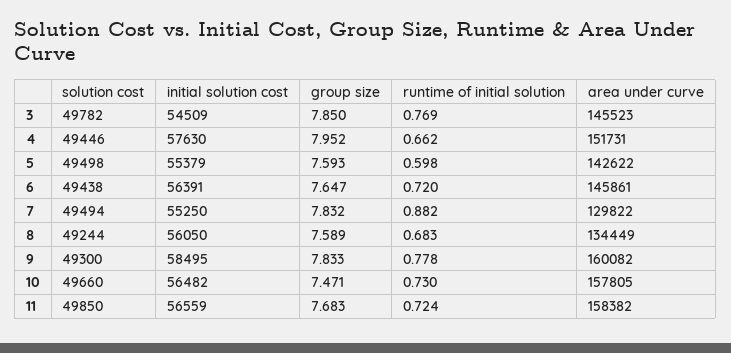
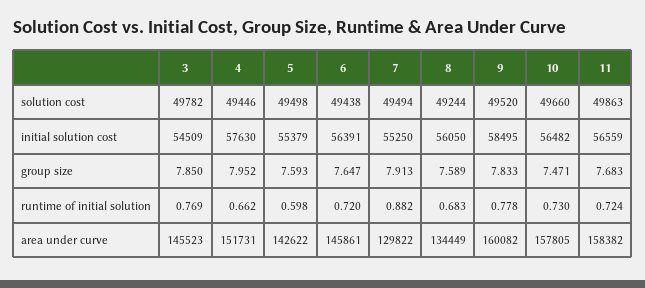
group size, 7: 7.832 -> 7.913
solution cost, 9: 49300 -> 49520
solution cost, 11: 49850 -> 49863

